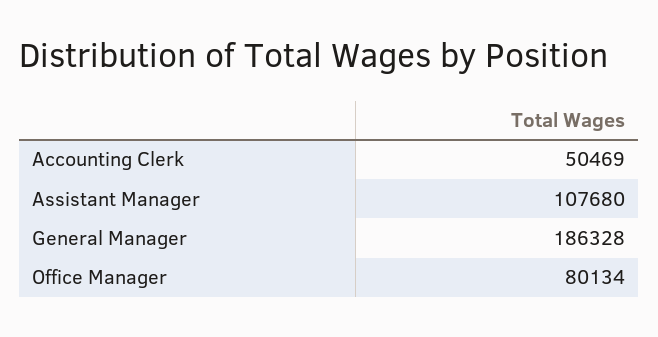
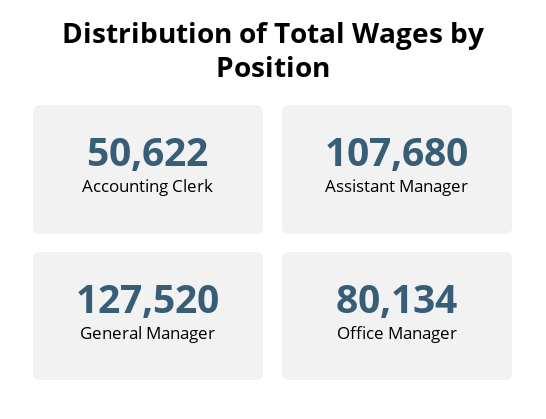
Accounting Clerk: 50469 -> 50622
General Manager: 186328 -> 127520

